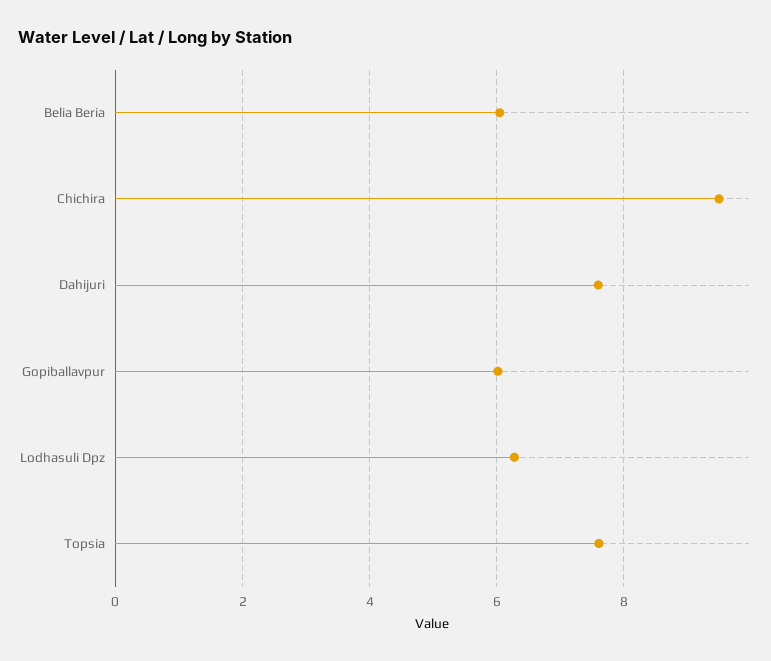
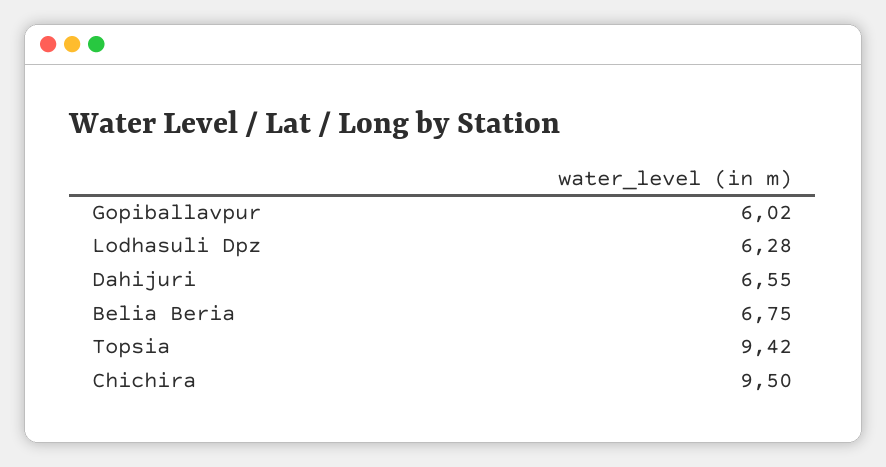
Belia Beria: 6 -> 6.75
Dahijuri: 7.6 -> 6.55
Topsia: 7.6 -> 9.42

